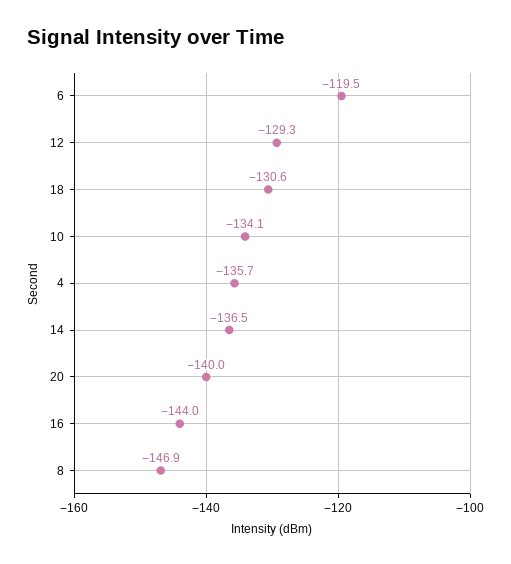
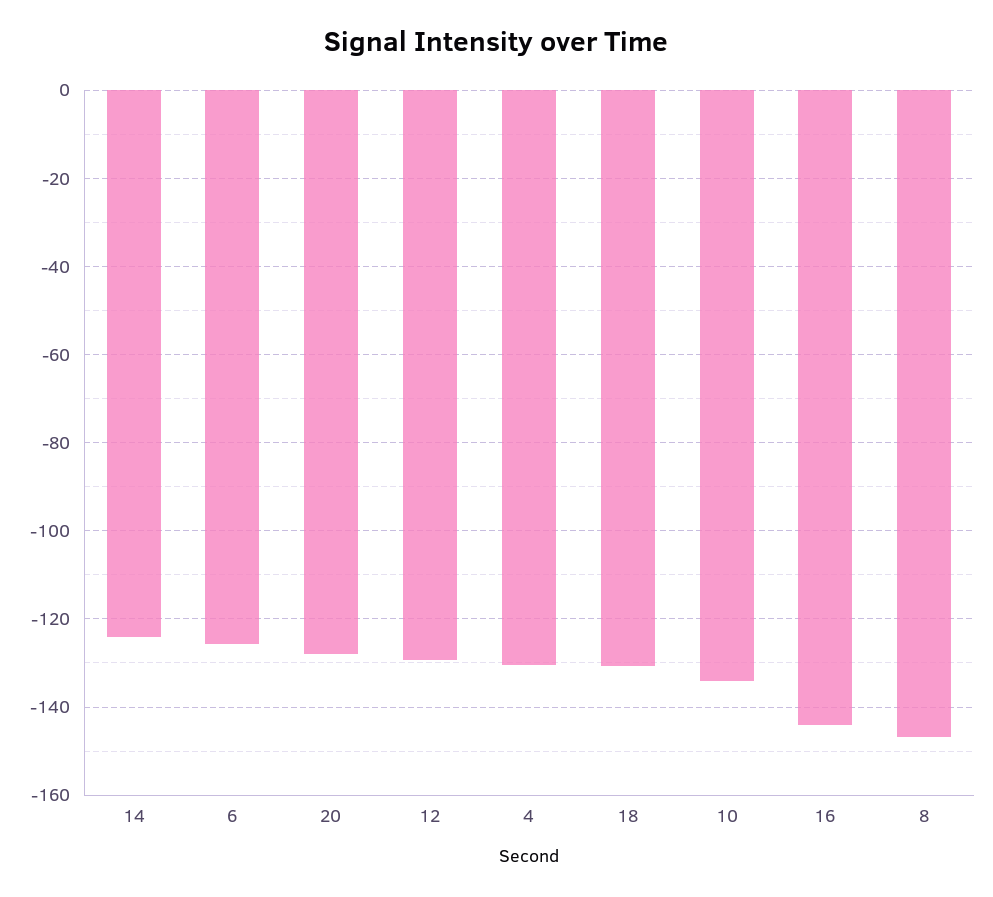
6: -119.5 -> -126
4: -135.7 -> -130
14: -136.5 -> -124
20: -140 -> -128

